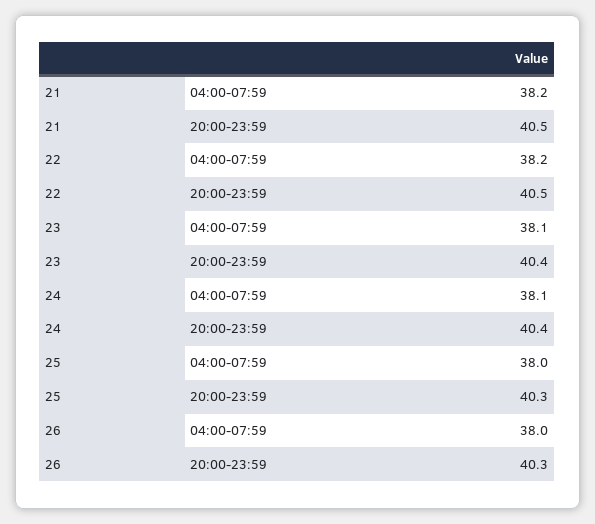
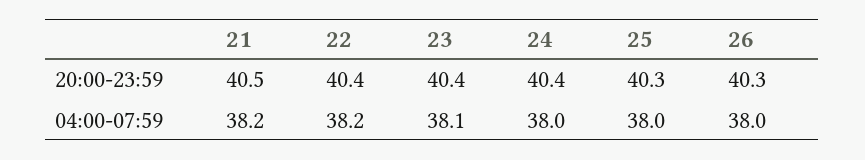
22, 20:00-23:59: 40.5 -> 40.4
24, 04:00-07:59: 38.1 -> 38

